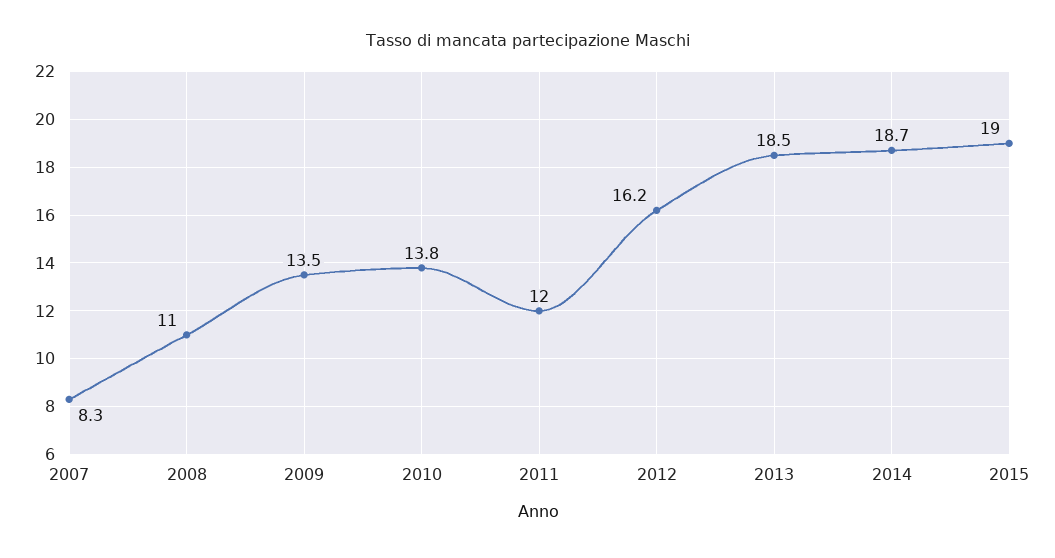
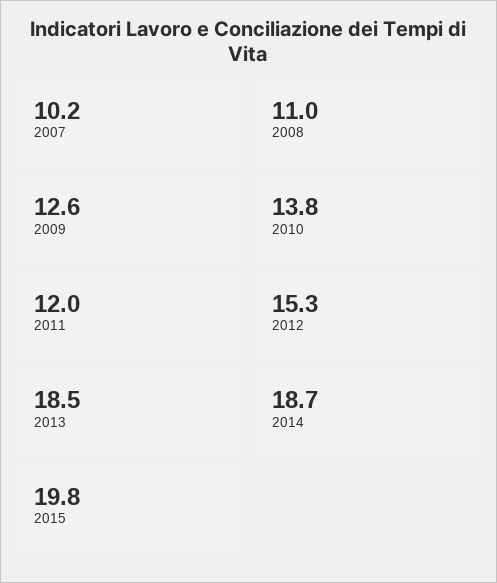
2007: 8.3 -> 10.2
2009: 13.5 -> 12.6
2012: 16.2 -> 15.3
2015: 19 -> 19.8

